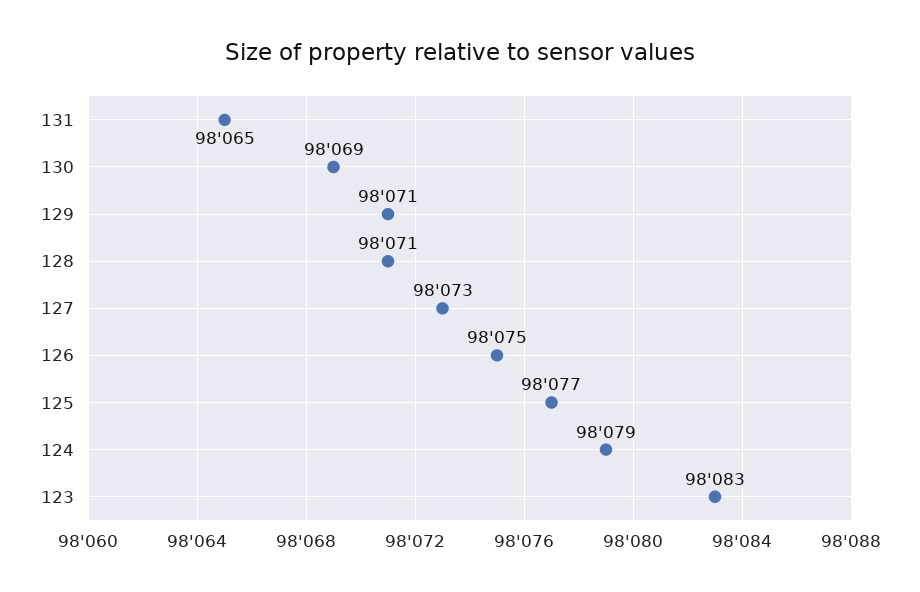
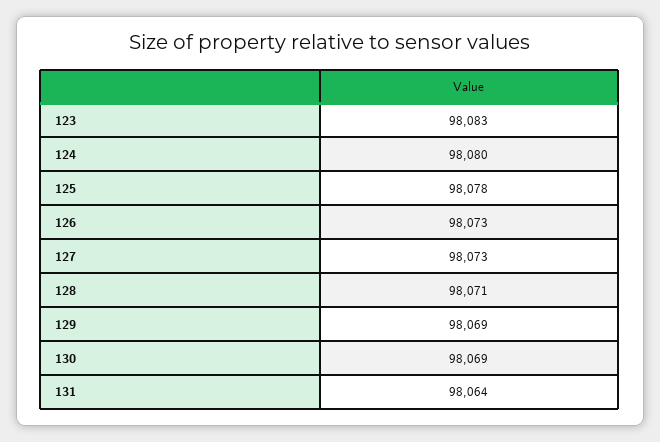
131: 98065 -> 98064
129: 98071 -> 98069
126: 98075 -> 98073
125: 98077 -> 98078
124: 98079 -> 98080

